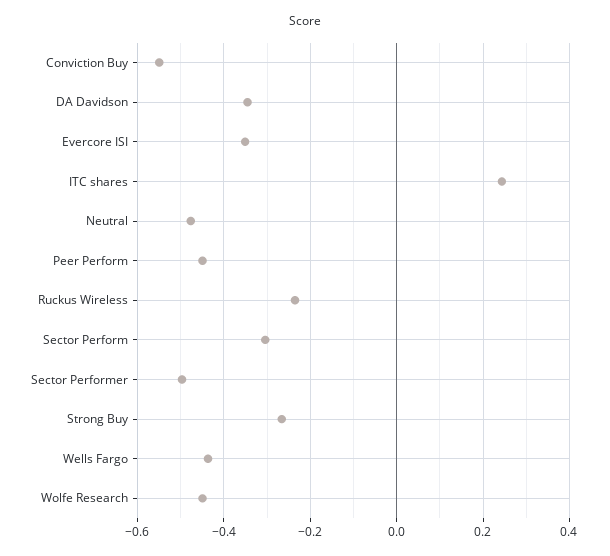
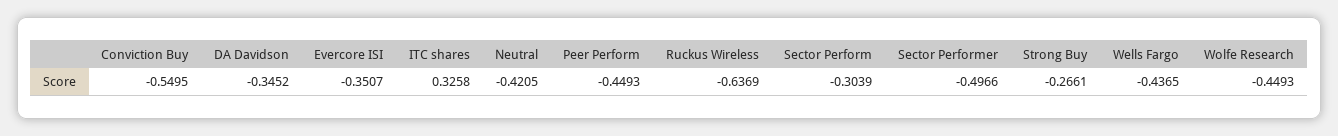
ITC shares: 0.24 -> 0.3258
Neutral: -0.48 -> -0.4205
Ruckus Wireless: -0.24 -> -0.6369

